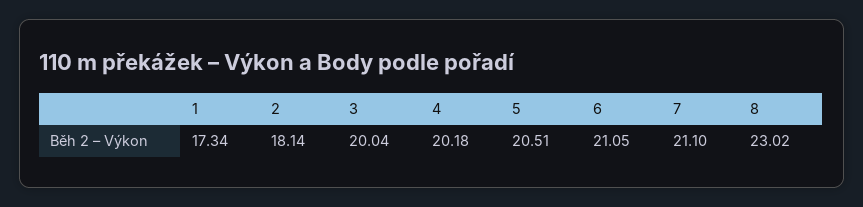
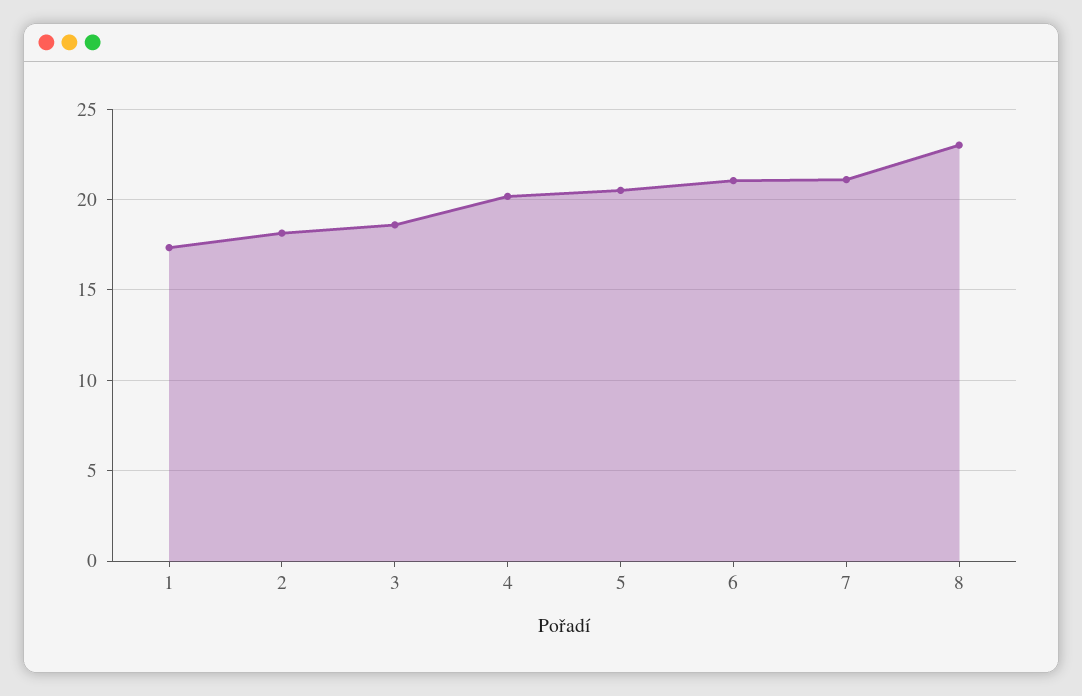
3: 20.04 -> 18.5

